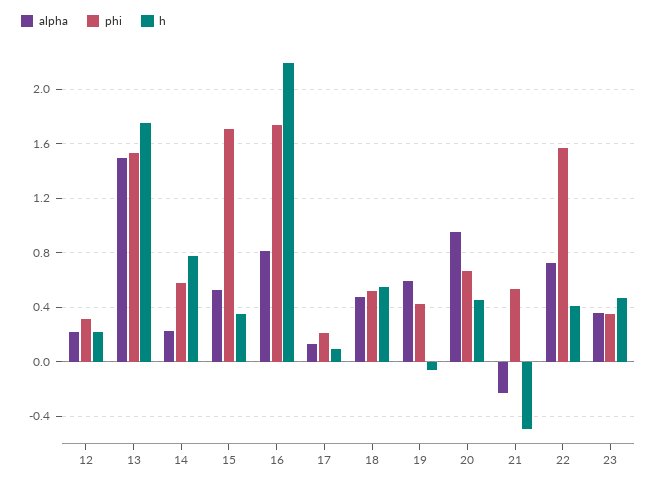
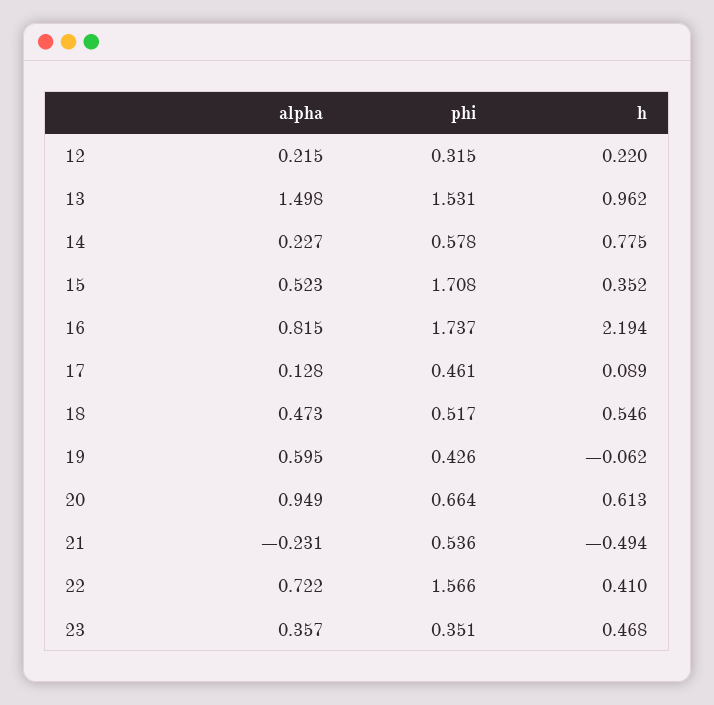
h, 13: 1.75 -> 0.962
phi, 17: 0.2 -> 0.461
h, 20: 0.45 -> 0.613

